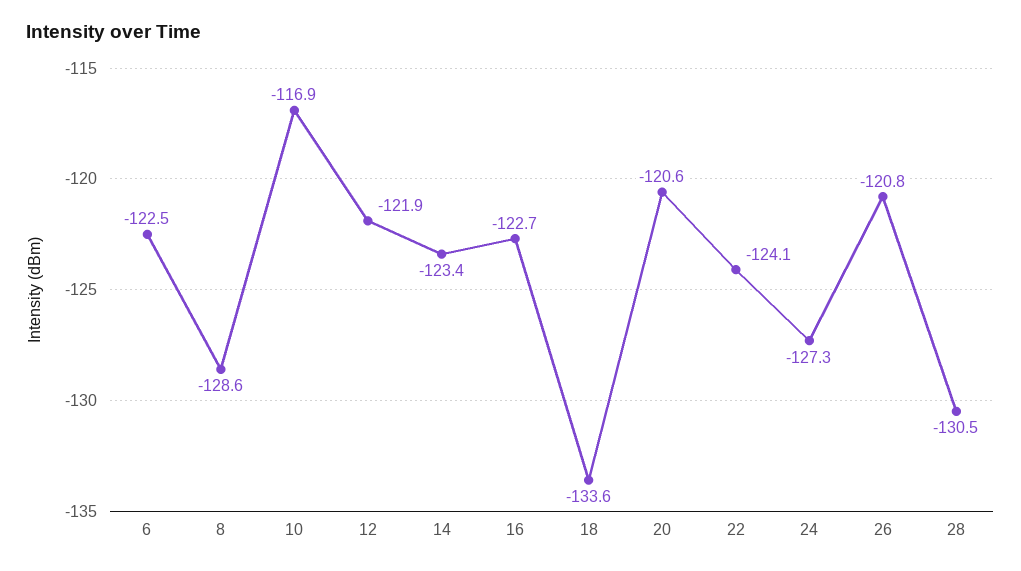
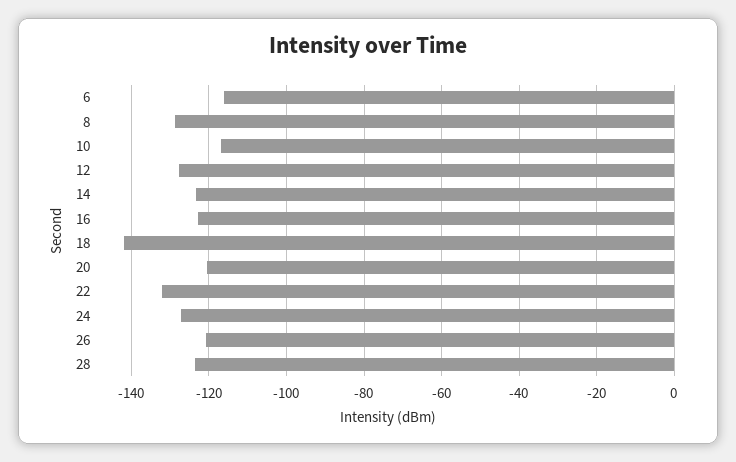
6: -122.5 -> -116
12: -121.9 -> -128
18: -133.6 -> -142
22: -124.1 -> -132
28: -130.5 -> -124

